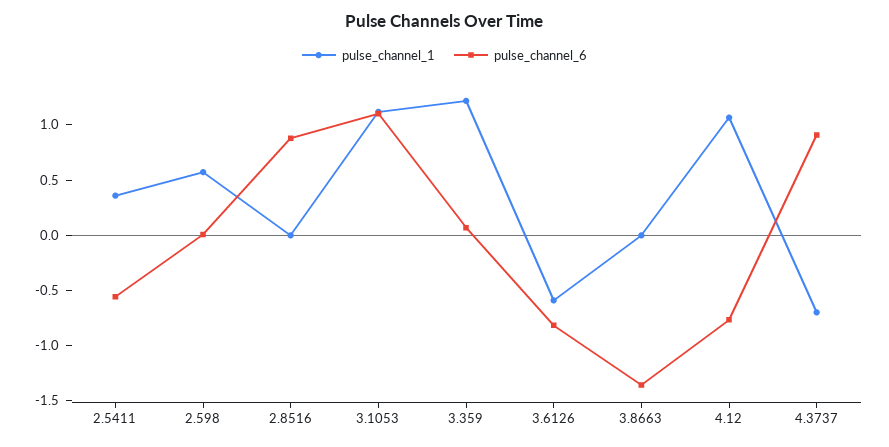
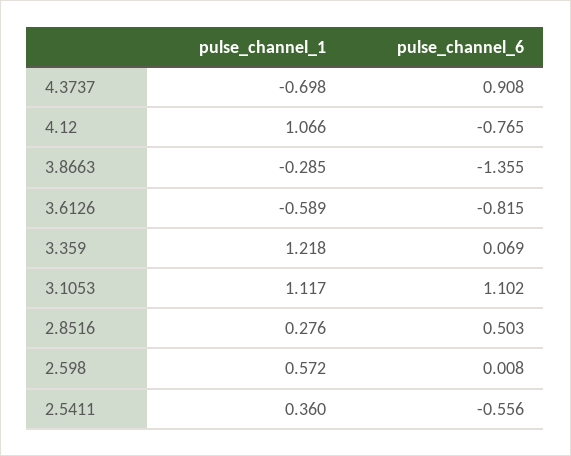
pulse_channel_1, 2.8516: 0 -> 0.276
pulse_channel_6, 2.8516: 0.9 -> 0.503
pulse_channel_1, 3.8663: 0 -> -0.285

